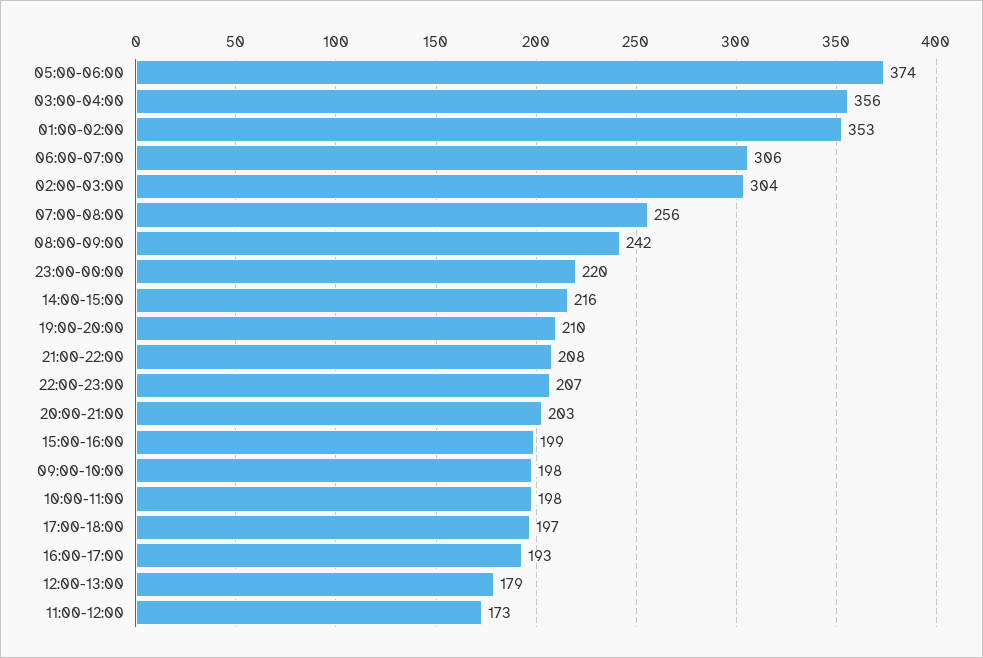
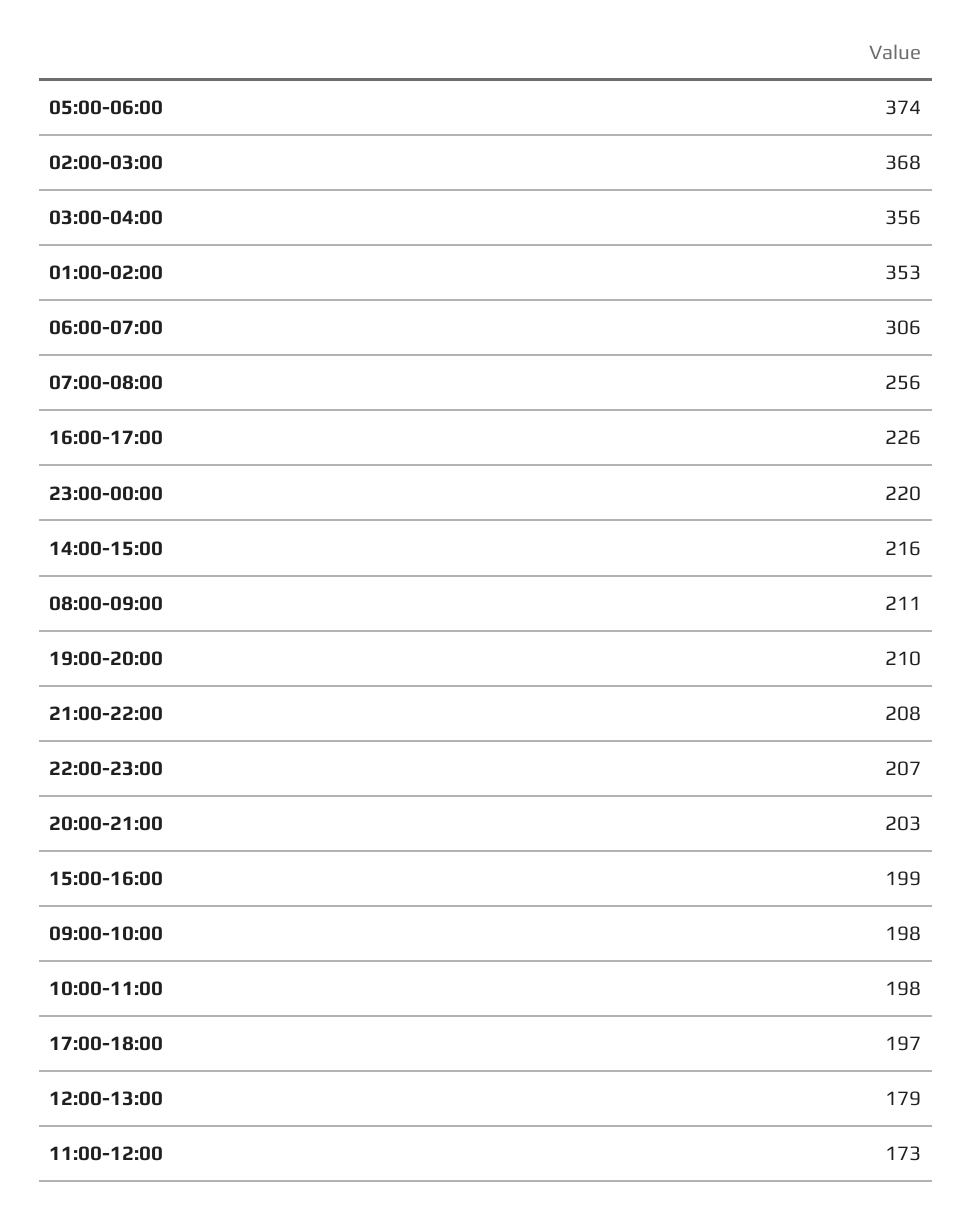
02:00-03:00: 304 -> 368
08:00-09:00: 242 -> 211
16:00-17:00: 193 -> 226

